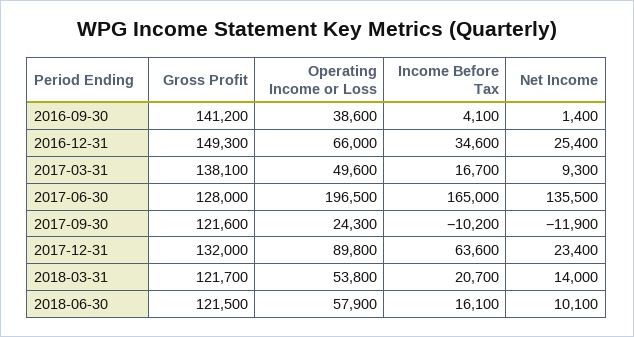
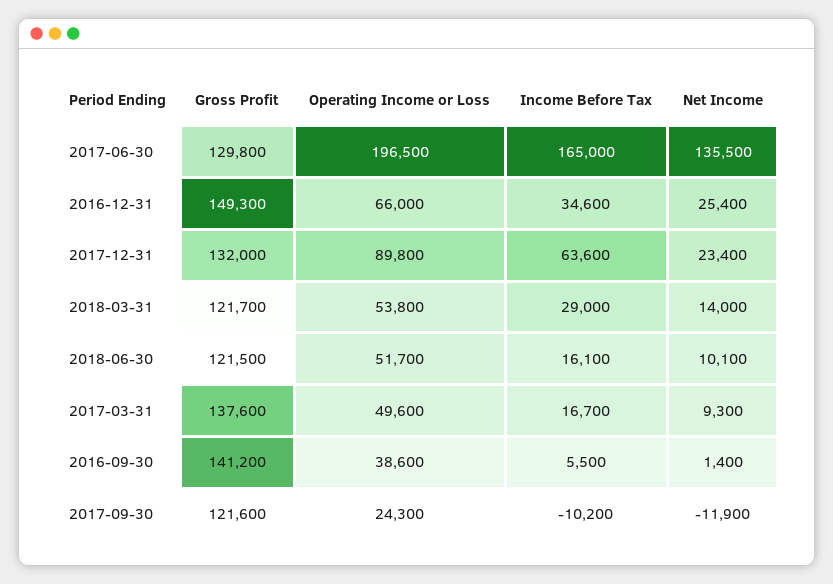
Income Before Tax, 2016-09-30: 4100 -> 5500
Gross Profit, 2017-03-31: 138100 -> 137600
Gross Profit, 2017-06-30: 128000 -> 129800
Income Before Tax, 2018-03-31: 20700 -> 29000
Operating Income or Loss, 2018-06-30: 57900 -> 51700

